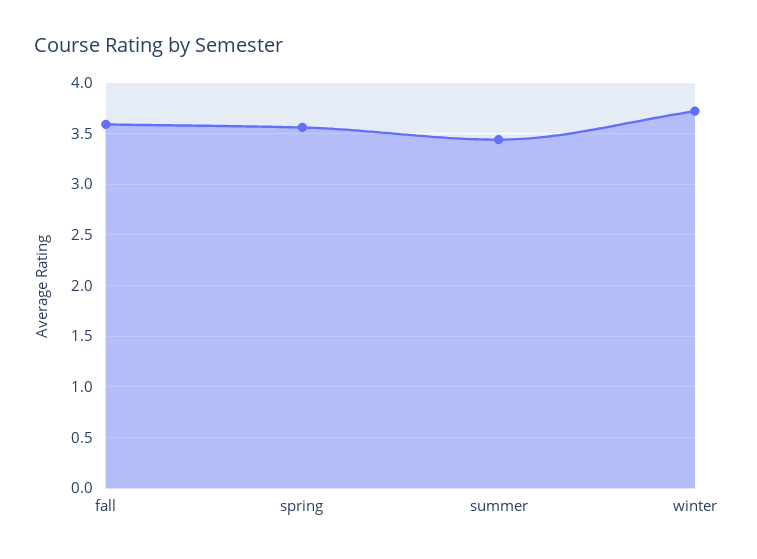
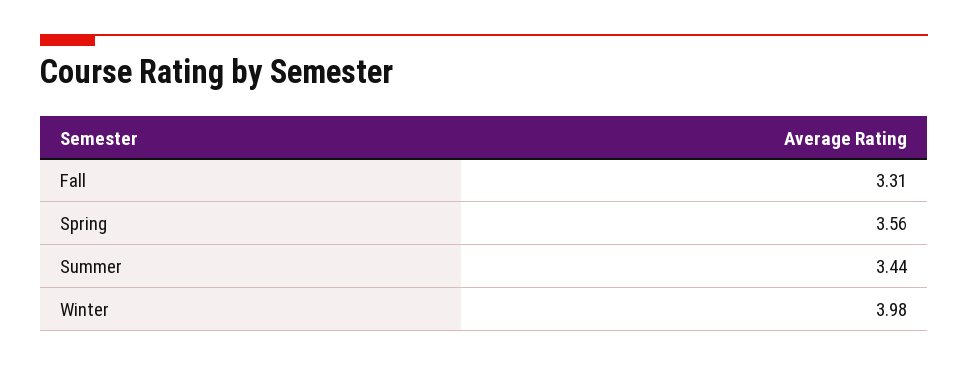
fall: 3.6 -> 3.31
winter: 3.7 -> 3.98

